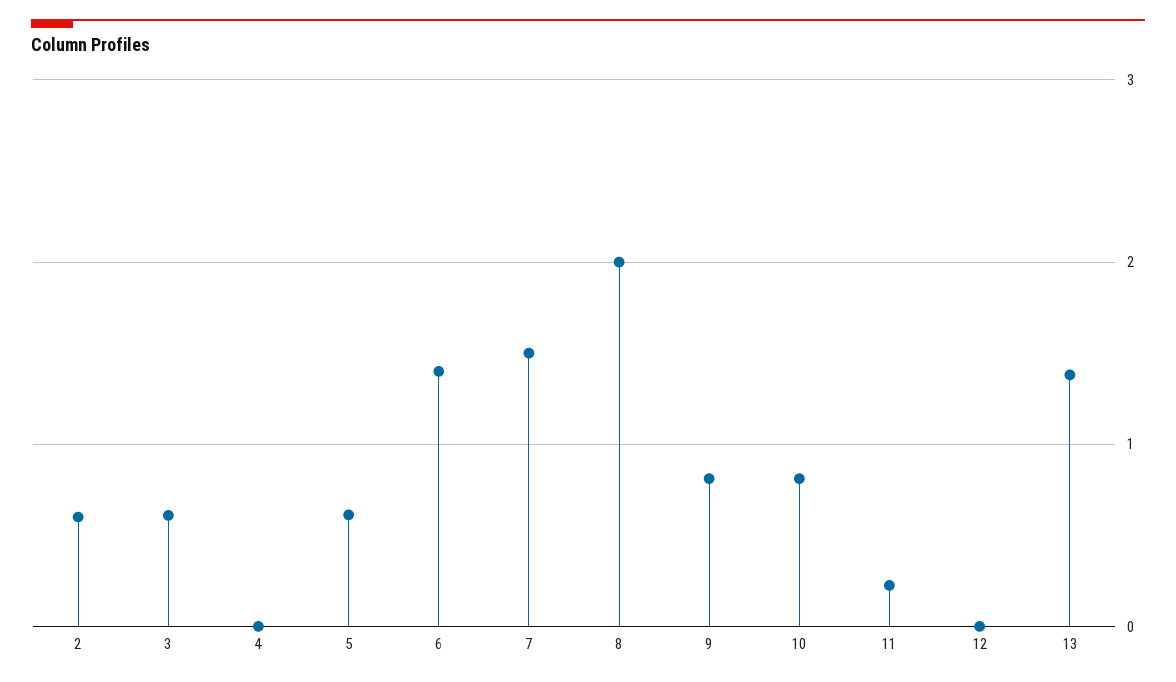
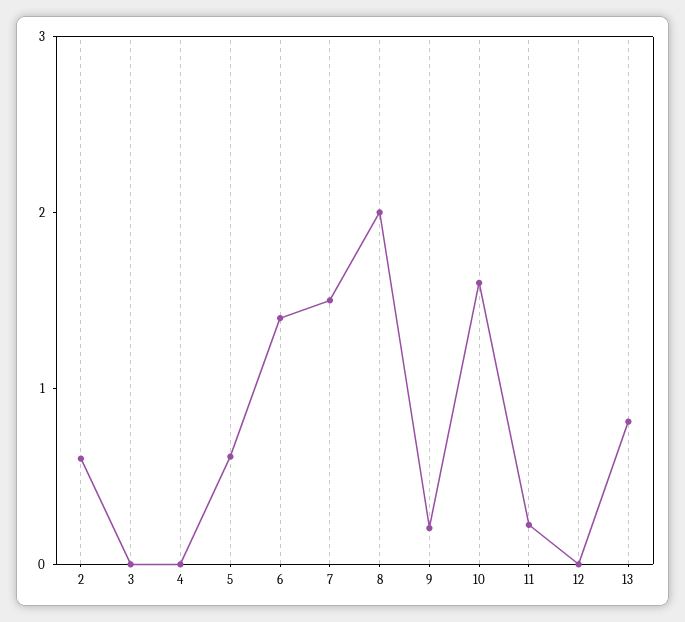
3: 0.6 -> 0
9: 0.8 -> 0.2
10: 0.8 -> 1.6
13: 1.4 -> 0.8

